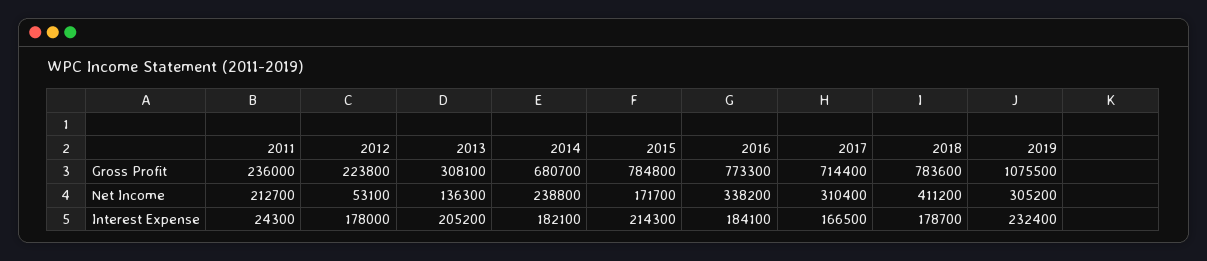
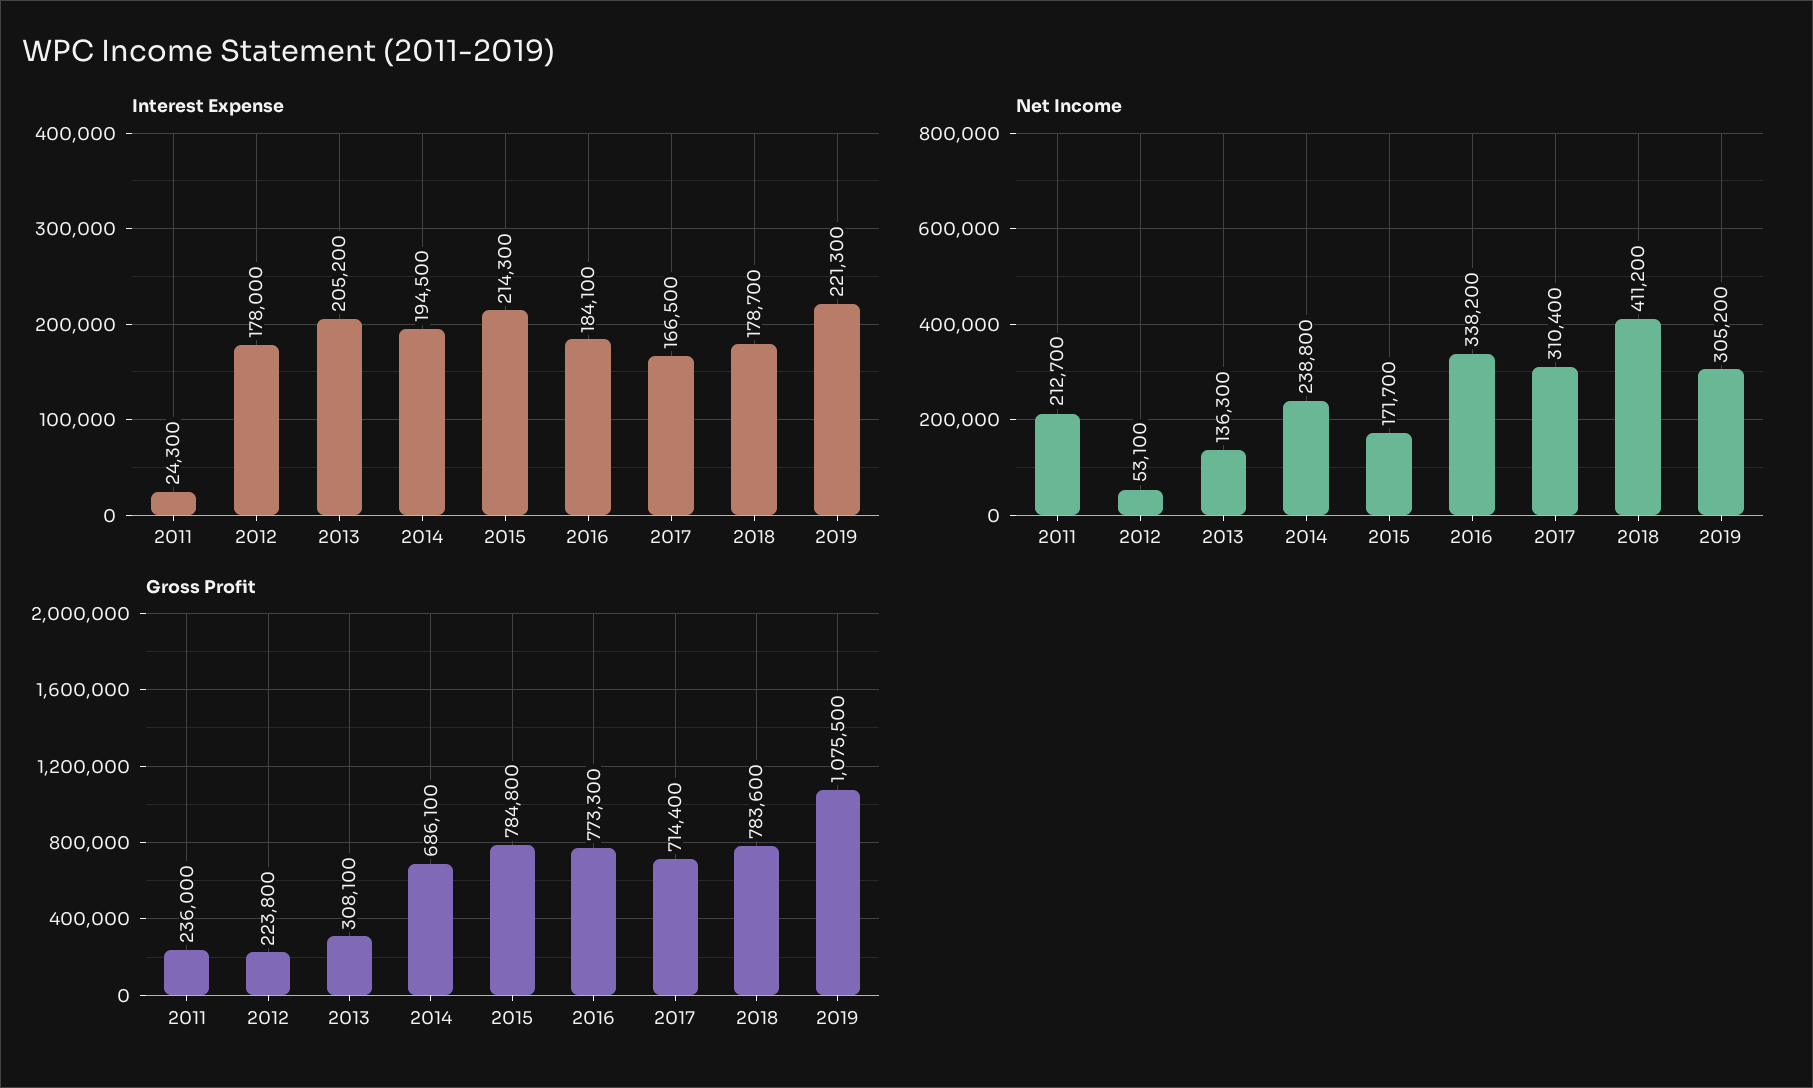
Gross Profit, 2014: 680700 -> 686100
Interest Expense, 2014: 182100 -> 194500
Interest Expense, 2019: 232400 -> 221300

